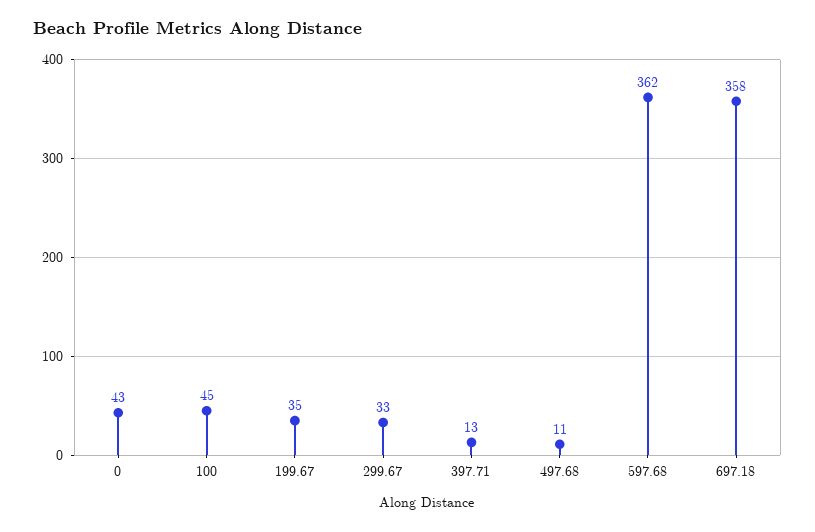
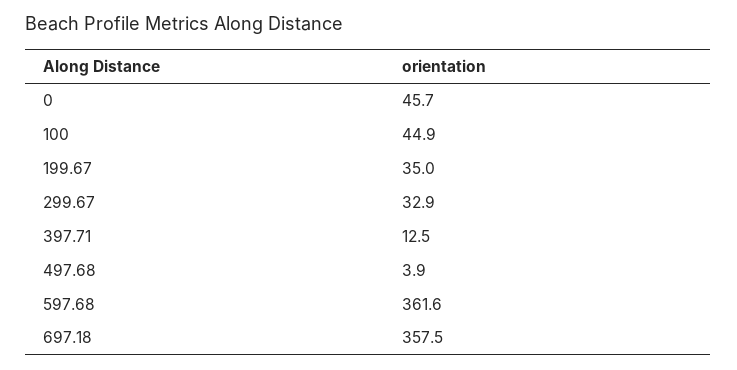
0: 43 -> 45.7
497.68: 11 -> 3.9

